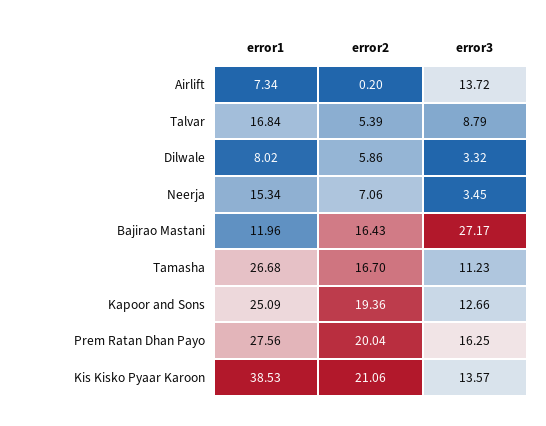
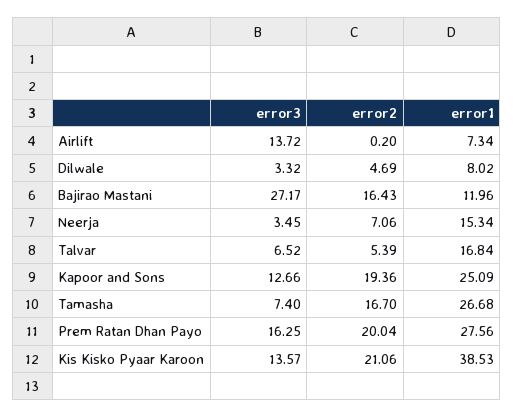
error3, Talvar: 8.79 -> 6.52
error2, Dilwale: 5.86 -> 4.69
error3, Tamasha: 11.23 -> 7.4

